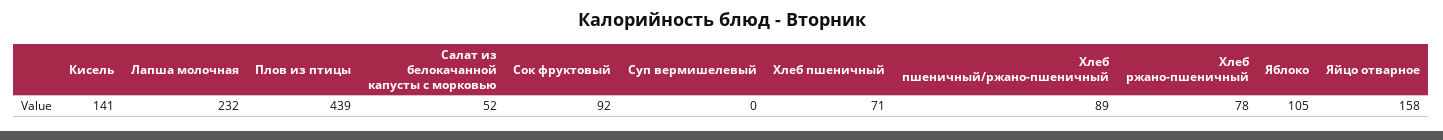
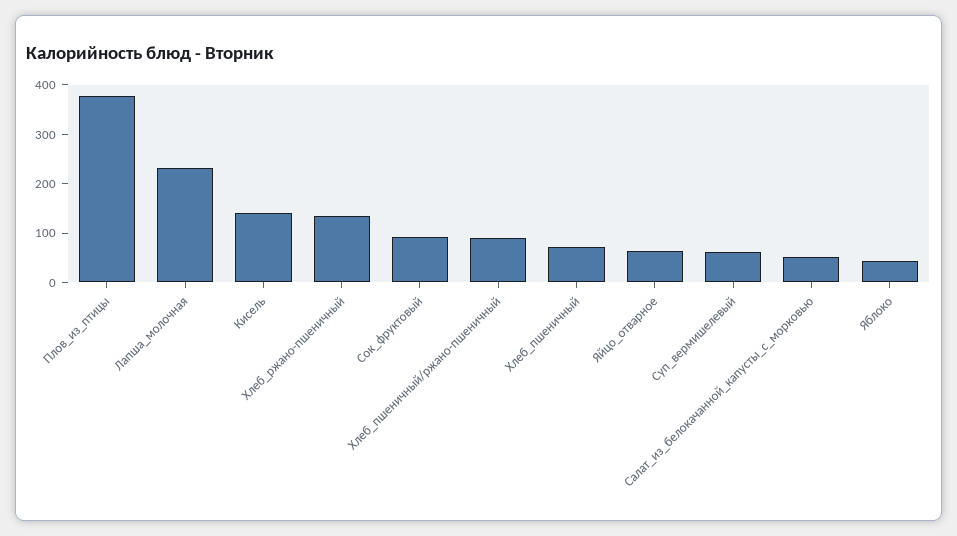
Плов из птицы: 439 -> 380
Суп вермишелевый: 0 -> 60
Хлеб ржано-пшеничный: 78 -> 140
Яблоко: 105 -> 40
Яйцо отварное: 158 -> 60

